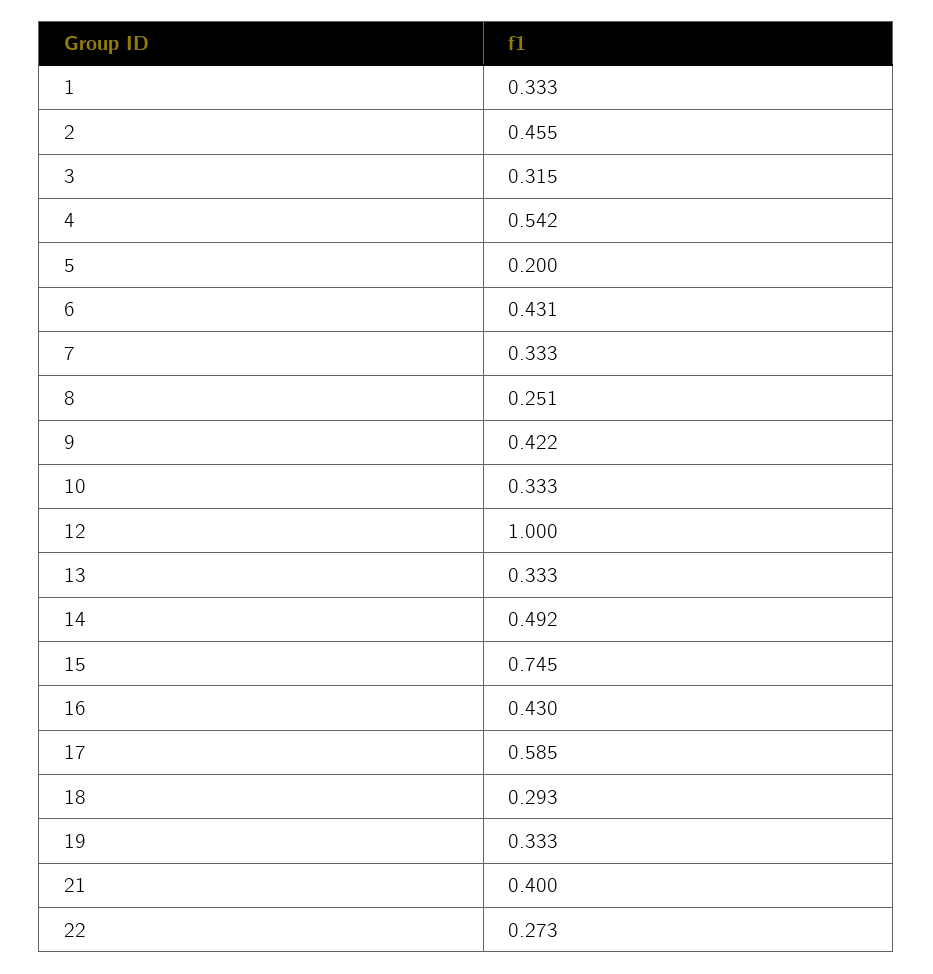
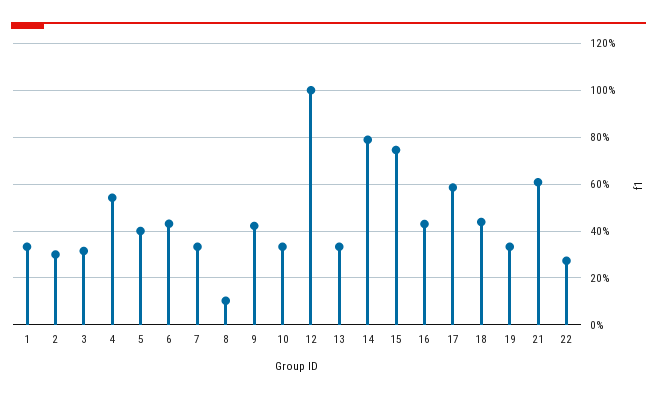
2: 0.455 -> 0.3
5: 0.2 -> 0.4
8: 0.251 -> 0.1
14: 0.492 -> 0.8
18: 0.293 -> 0.45
21: 0.4 -> 0.6

